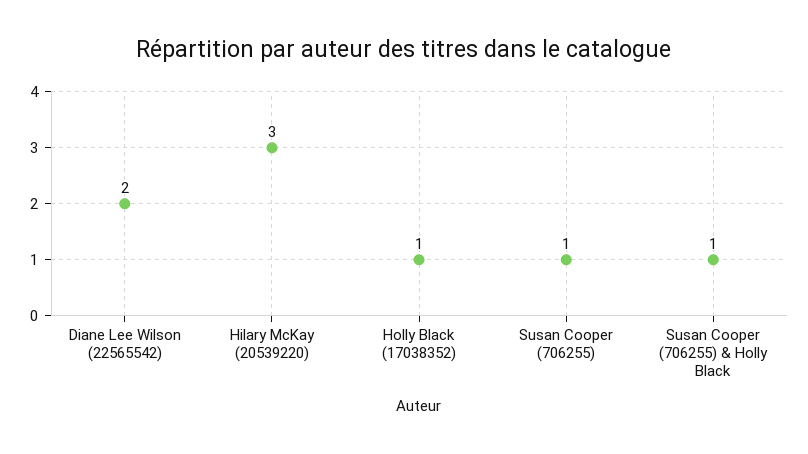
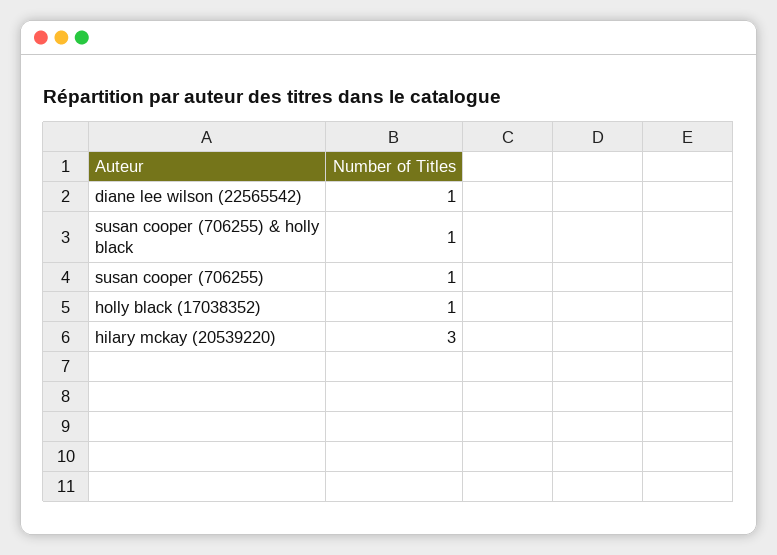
Diane Lee Wilson (22565542): 2 -> 1

